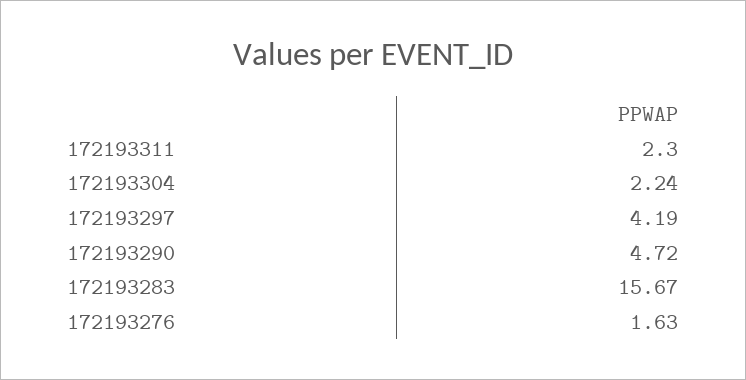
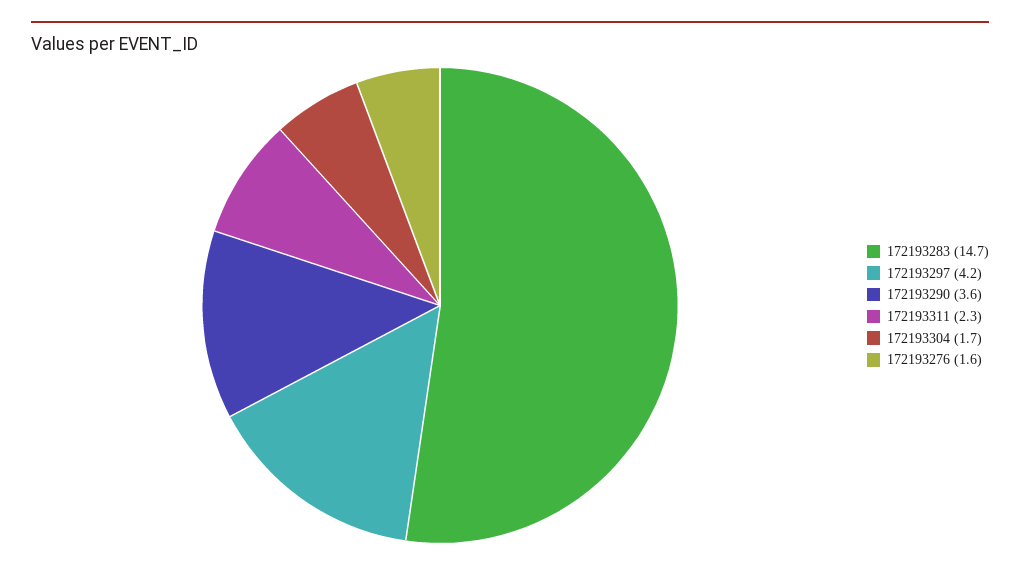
172193304: 2.24 -> 1.7
172193290: 4.72 -> 3.6
172193283: 15.67 -> 14.7

